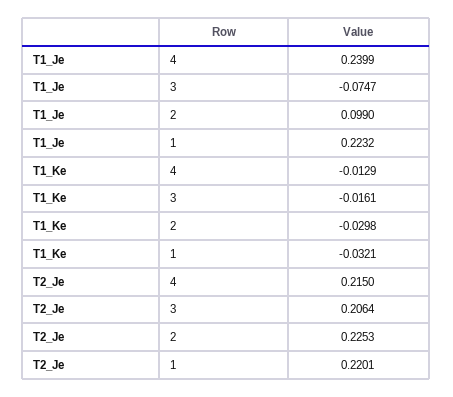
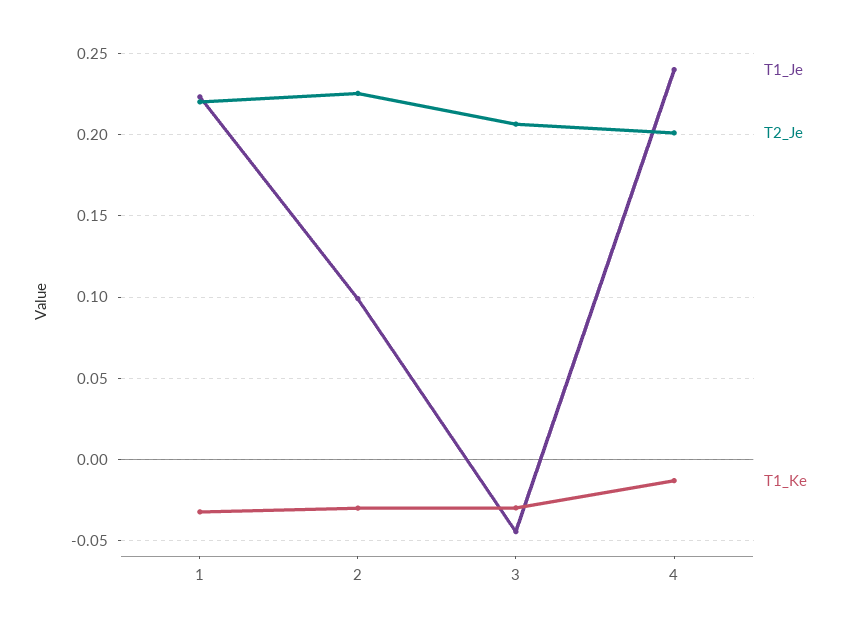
T1_Je, 3: -0.0747 -> -0.045
T1_Ke, 3: -0.0161 -> -0.03
T2_Je, 4: 0.215 -> 0.2

